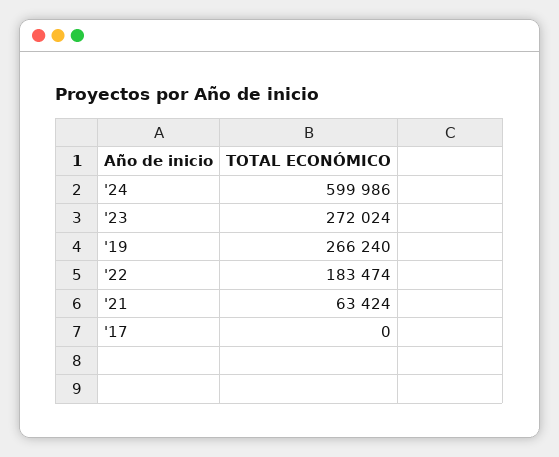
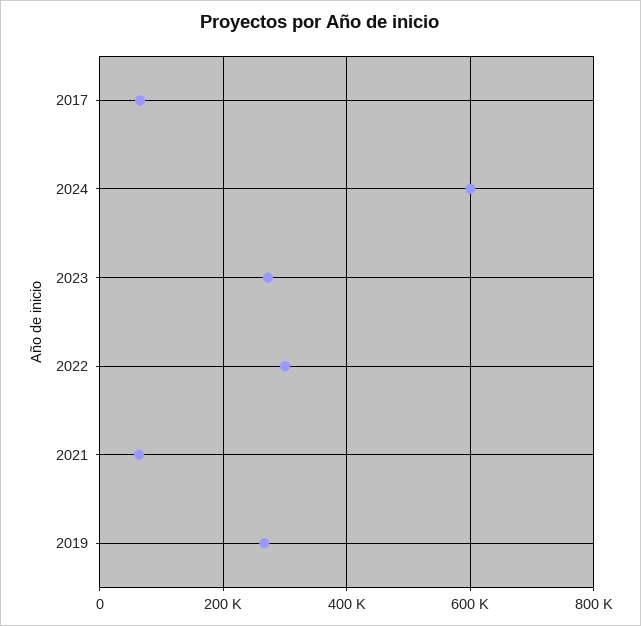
'22: 183474 -> 300000
'17: 0 -> 60000

